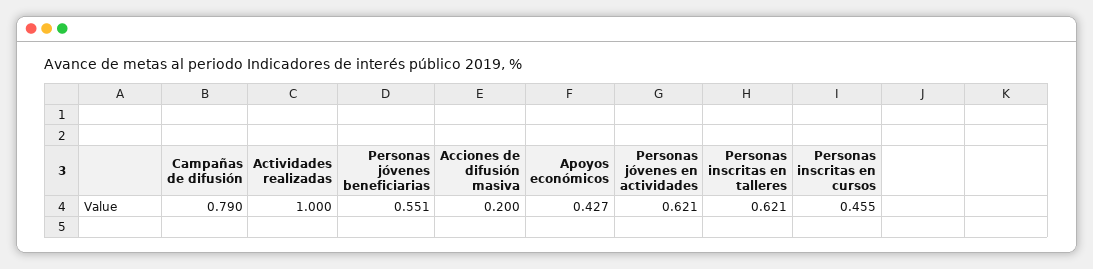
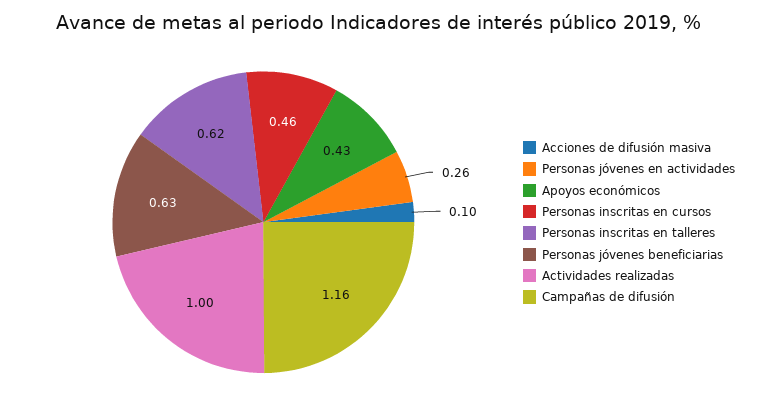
Campañas de difusión: 0.79 -> 1.16
Personas jóvenes beneficiarias: 0.551 -> 0.63
Acciones de difusión masiva: 0.2 -> 0.1
Personas jóvenes en actividades: 0.621 -> 0.26

